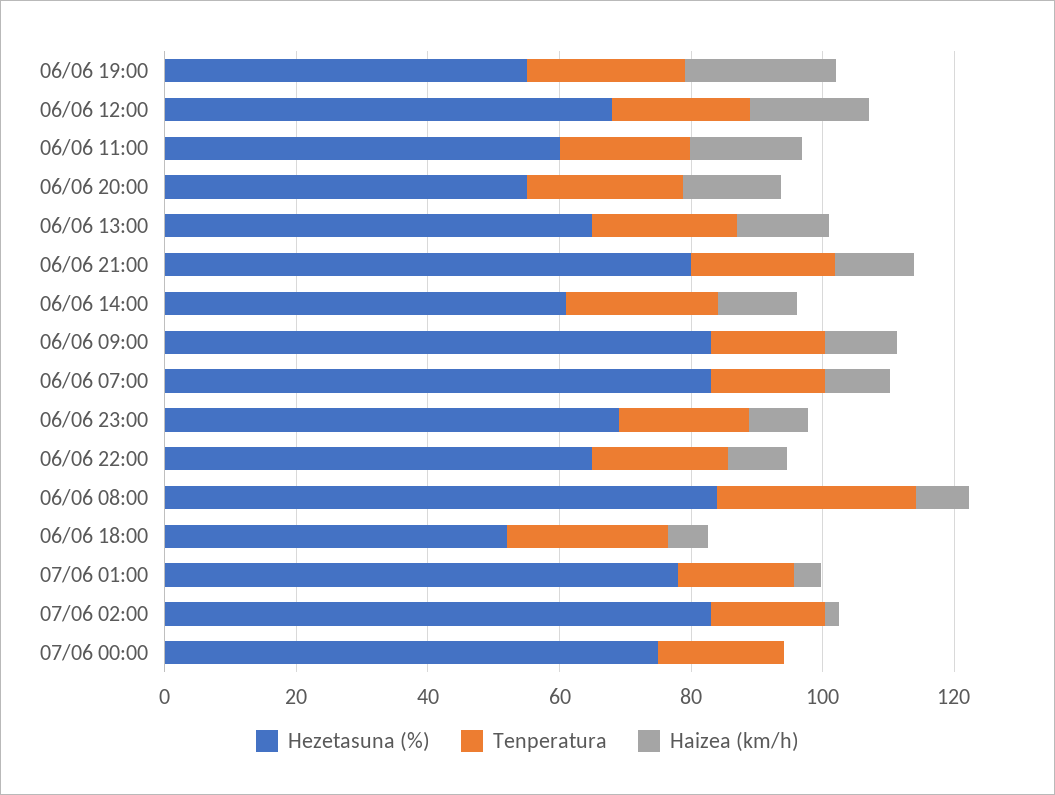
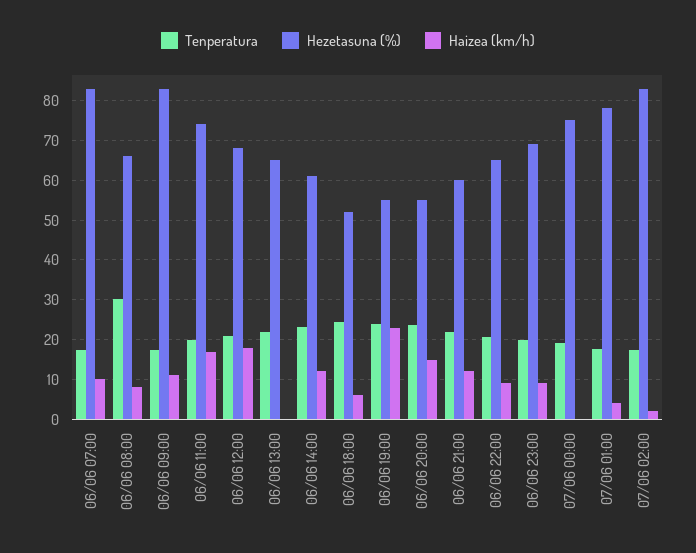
Hezetasuna (%), 06/06 11:00: 60 -> 74
Haizea (km/h), 06/06 13:00: 15 -> 0
Hezetasuna (%), 06/06 21:00: 80 -> 60
Hezetasuna (%), 06/06 08:00: 85 -> 66

